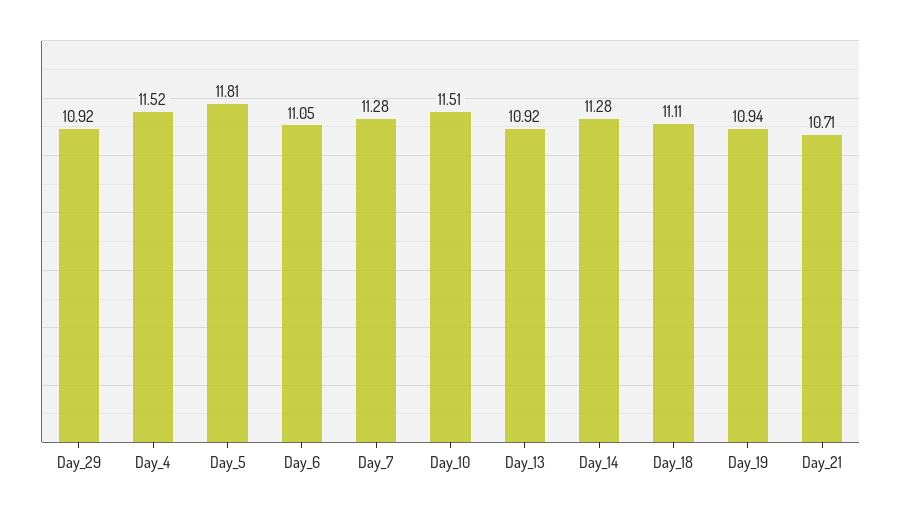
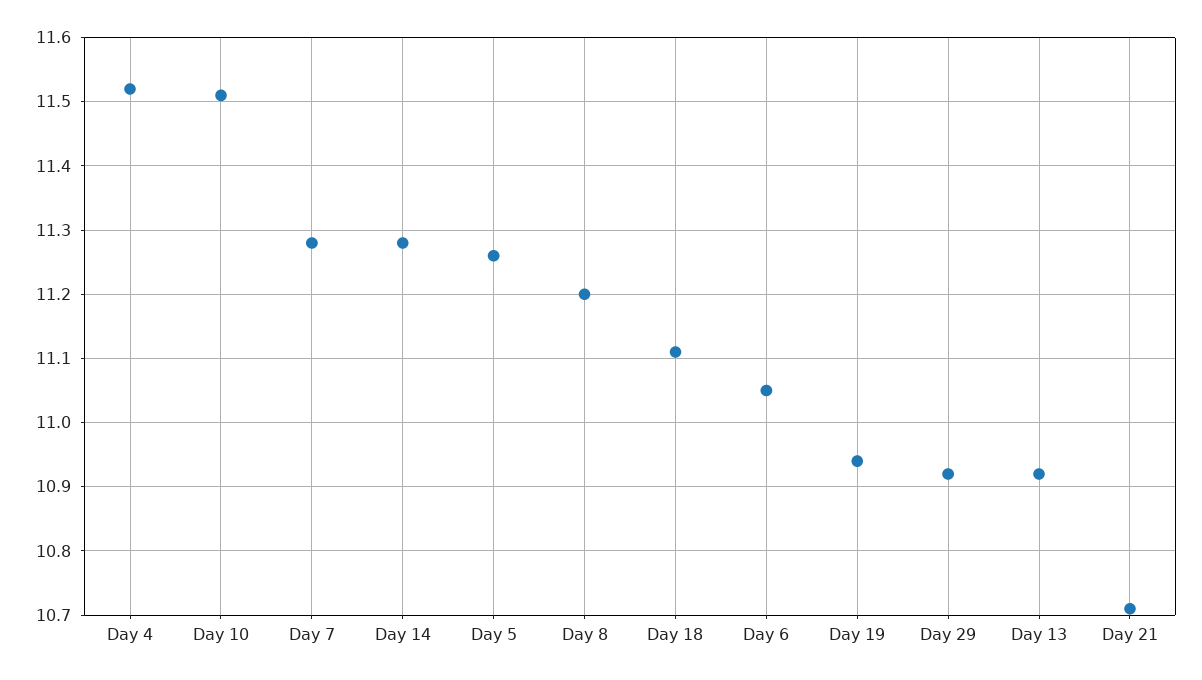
Day_5: 11.81 -> 11.26
Day 8: none -> 11.2

